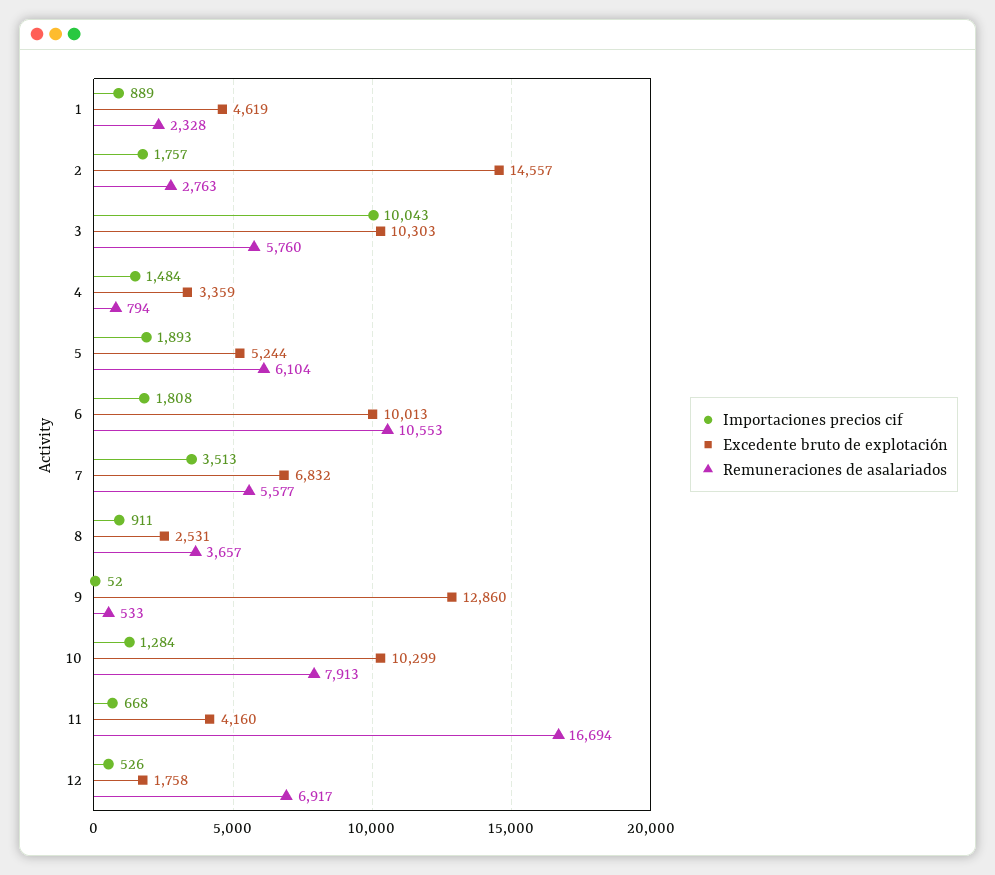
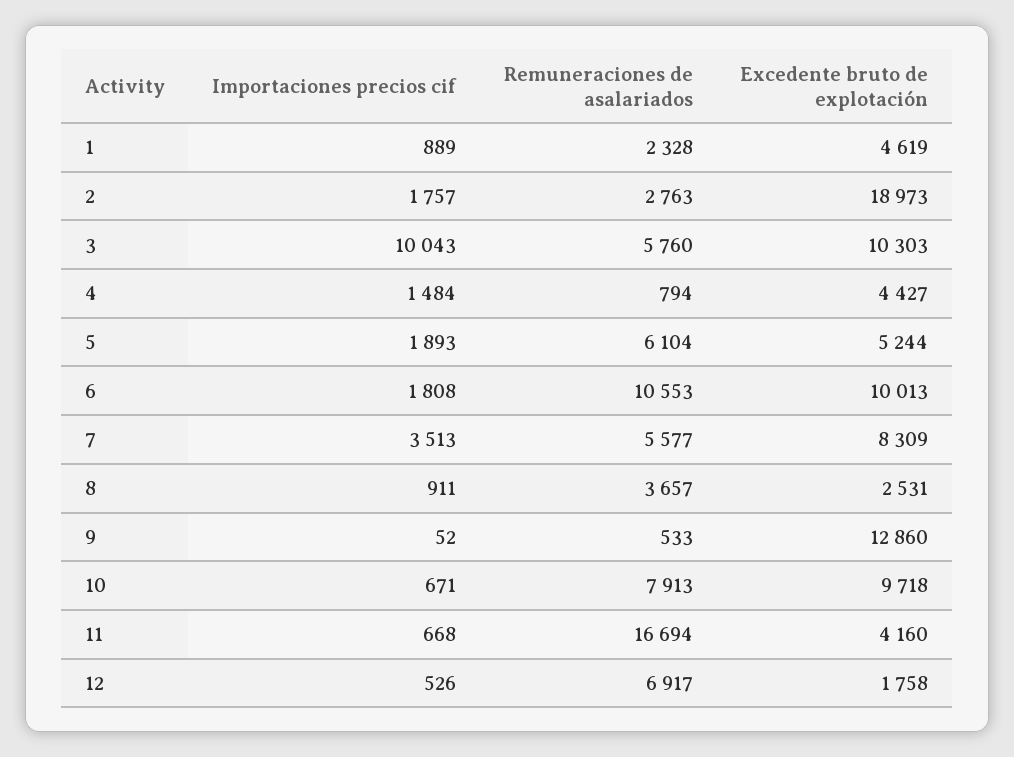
Excedente bruto de explotación, 2: 14557 -> 18973
Excedente bruto de explotación, 4: 3359 -> 4427
Excedente bruto de explotación, 7: 6832 -> 8309
Importaciones precios cif, 10: 1284 -> 671
Excedente bruto de explotación, 10: 10299 -> 9718

